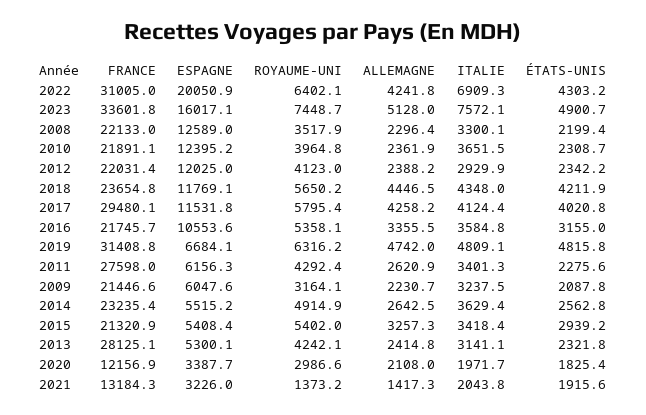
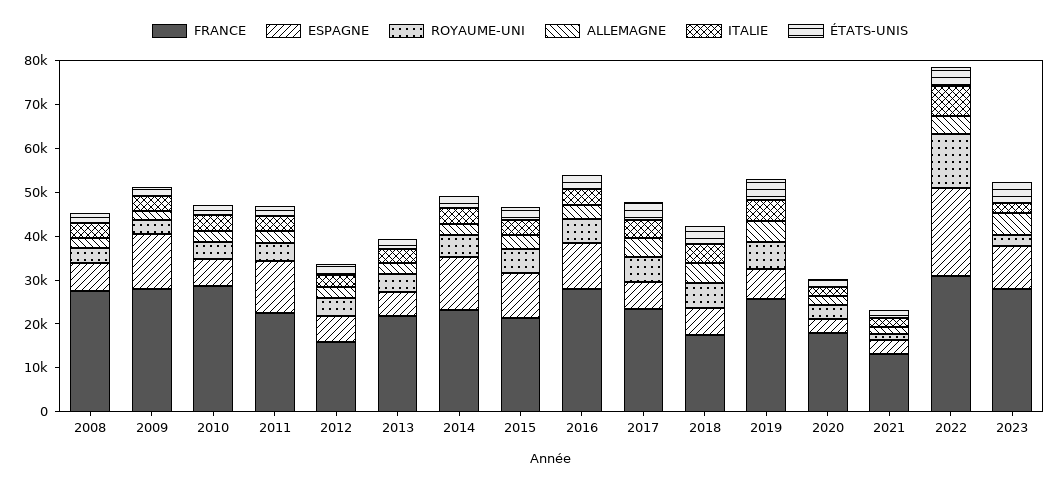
ROYAUME-UNI, 2022: 6402.1 -> 12000
FRANCE, 2023: 33601.8 -> 28000
ESPAGNE, 2023: 16017.1 -> 10000
ROYAUME-UNI, 2023: 7448.7 -> 2000
ITALIE, 2023: 7572.1 -> 2000
FRANCE, 2008: 22133 -> 28000
ESPAGNE, 2008: 12589 -> 6000
FRANCE, 2010: 21891.1 -> 28000
ESPAGNE, 2010: 12395.2 -> 6000
FRANCE, 2012: 22031.4 -> 16000
ESPAGNE, 2012: 12025 -> 6000
FRANCE, 2018: 23654.8 -> 18000
ESPAGNE, 2018: 11769.1 -> 6000
FRANCE, 2017: 29480.1 -> 24000
ESPAGNE, 2017: 11531.8 -> 6000
FRANCE, 2016: 21745.7 -> 28000
FRANCE, 2019: 31408.8 -> 26000
FRANCE, 2011: 27598 -> 22000
ESPAGNE, 2011: 6156.3 -> 12000
FRANCE, 2009: 21446.6 -> 28000
ESPAGNE, 2009: 6047.6 -> 12000
ESPAGNE, 2014: 5515.2 -> 12000
ESPAGNE, 2015: 5408.4 -> 10000
FRANCE, 2013: 28125.1 -> 22000
FRANCE, 2020: 12156.9 -> 18000

